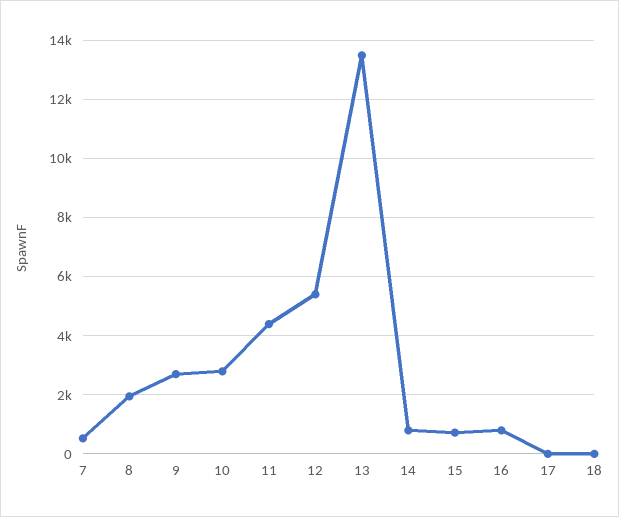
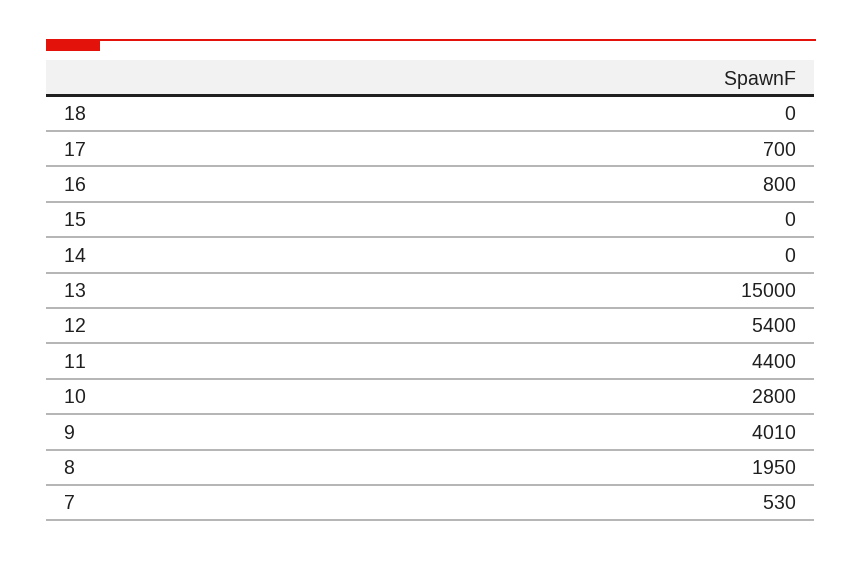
9: 2750 -> 4010
13: 13500 -> 15000
14: 750 -> 0
15: 750 -> 0
17: 0 -> 700

